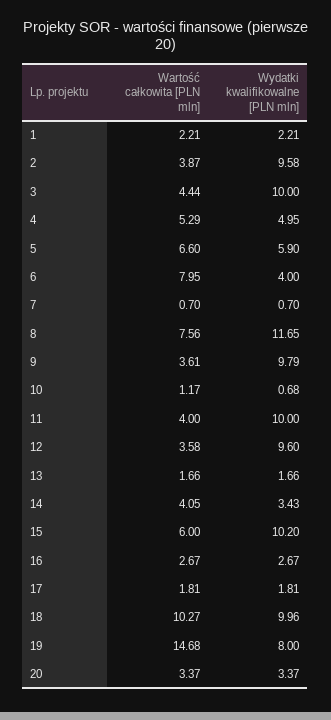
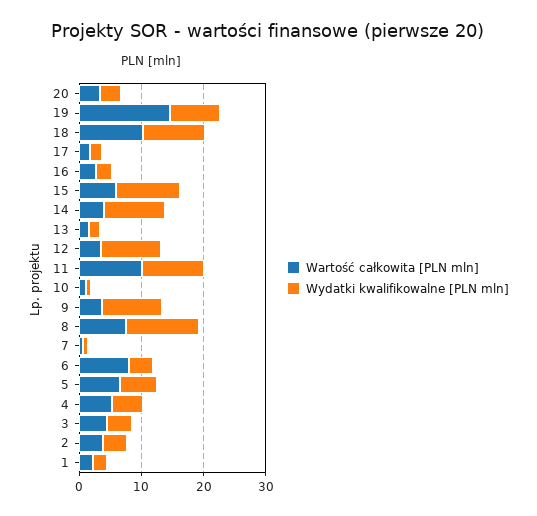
Wydatki kwalifikowalne [PLN mln], 2: 9.58 -> 4
Wydatki kwalifikowalne [PLN mln], 3: 10 -> 4
Wartość całkowita [PLN mln], 11: 4 -> 10
Wydatki kwalifikowalne [PLN mln], 14: 3.43 -> 10

